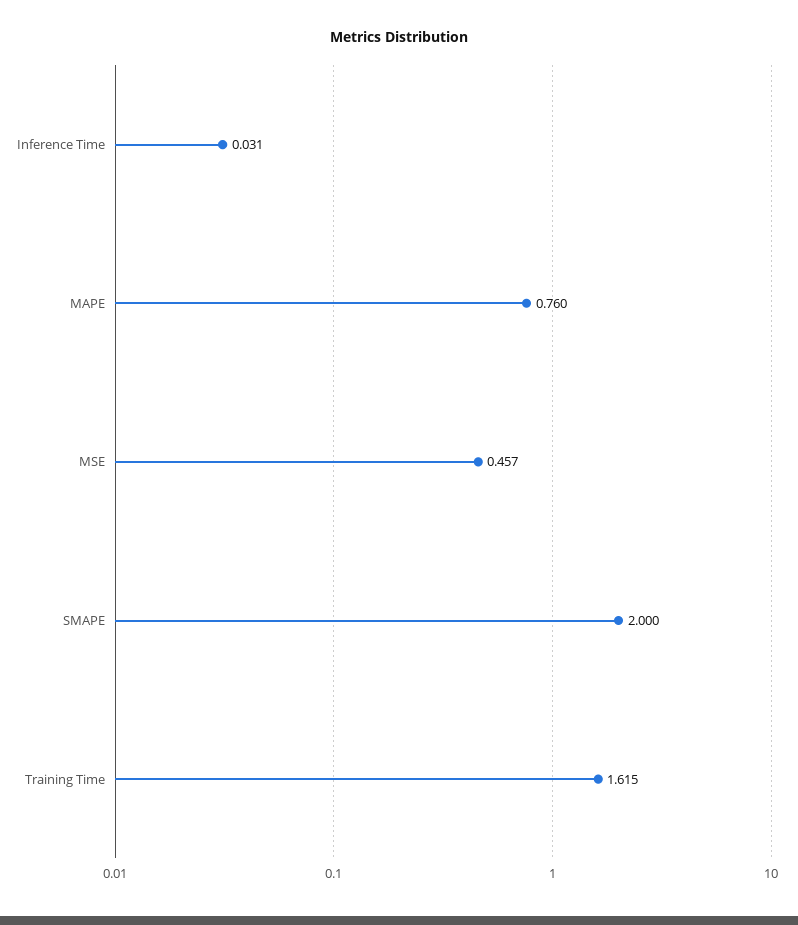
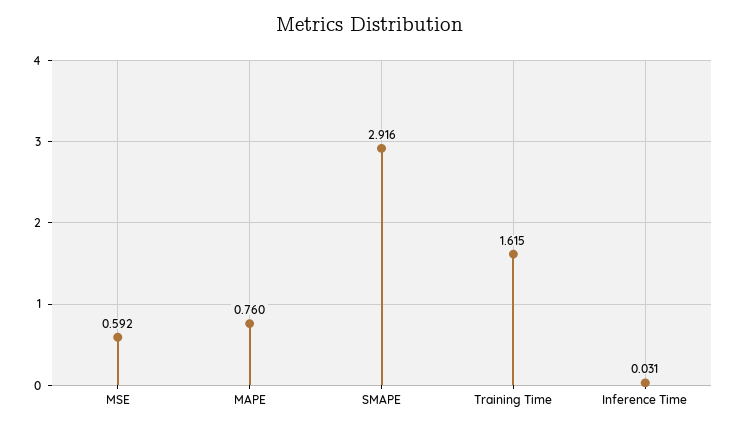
MSE: 0.457 -> 0.592
SMAPE: 2 -> 2.916

